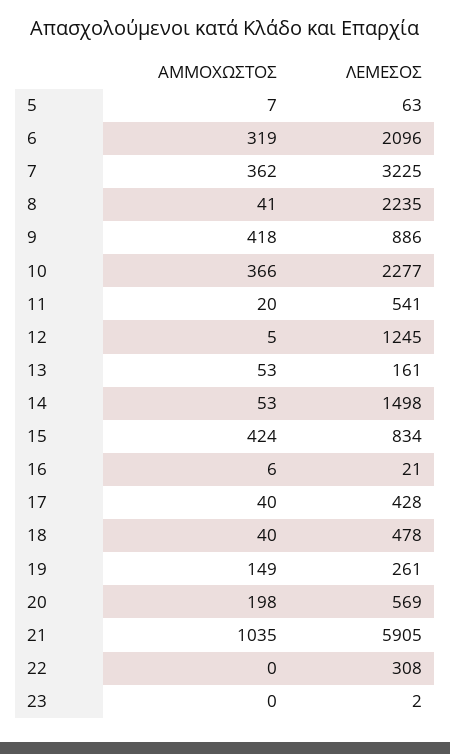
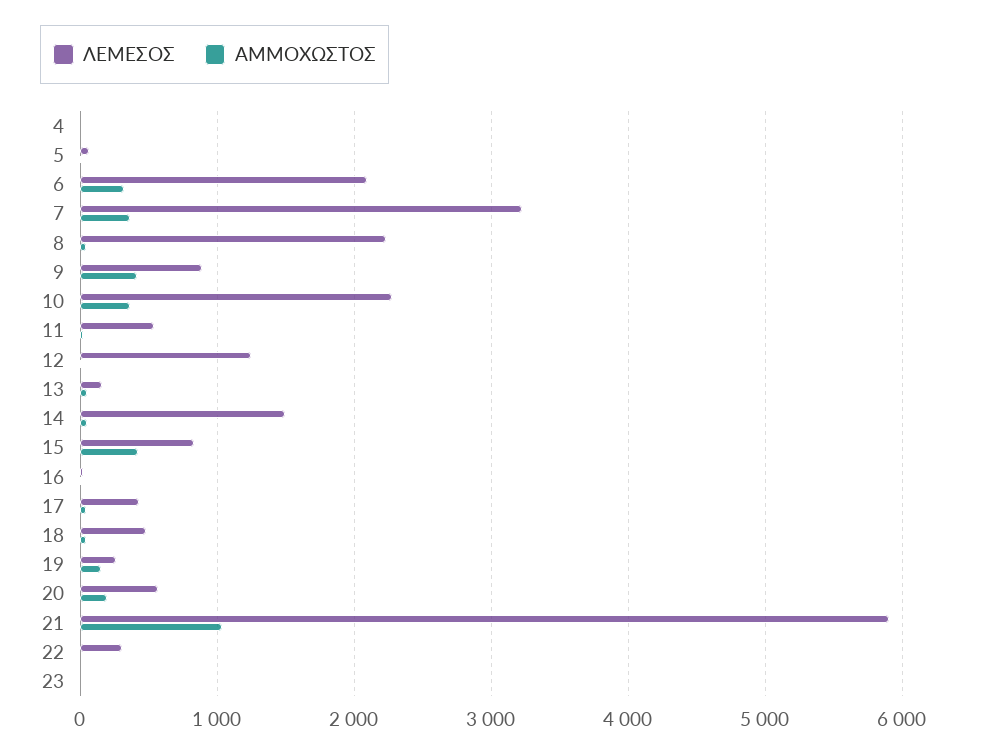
ΛΕΜΕΣΟΣ, 4: none -> 0
ΑΜΜΟΧΩΣΤΟΣ, 4: none -> 0

